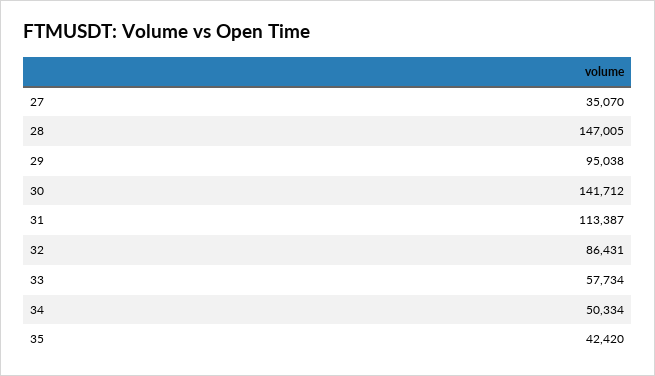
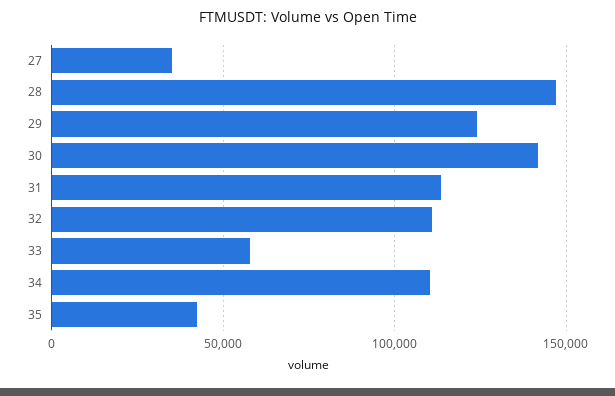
29: 95038 -> 125000
32: 86431 -> 110000
34: 50334 -> 110000

